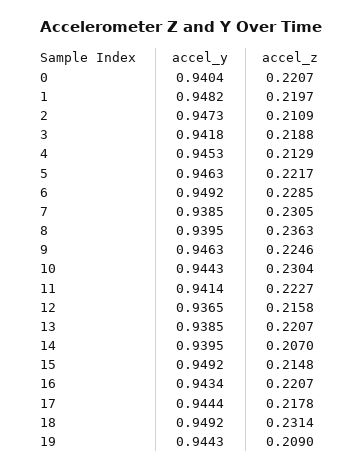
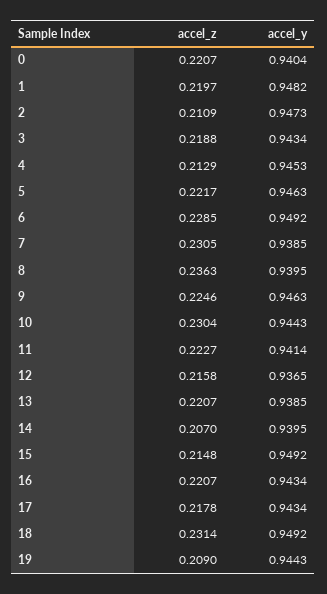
accel_y, 3: 0.9418 -> 0.9434
accel_y, 17: 0.9444 -> 0.9434

